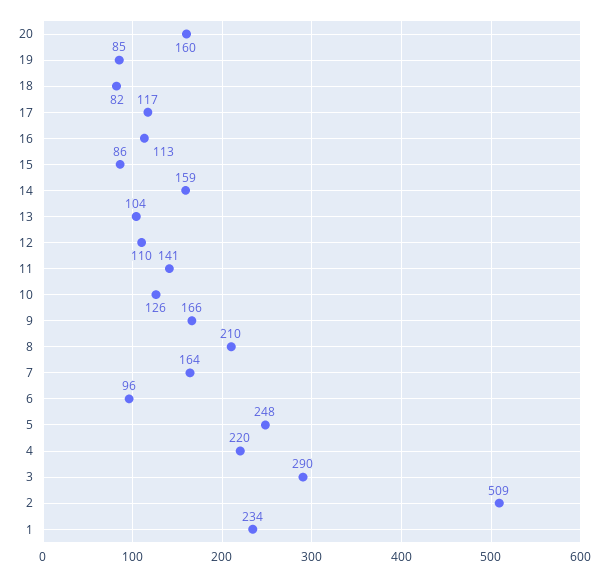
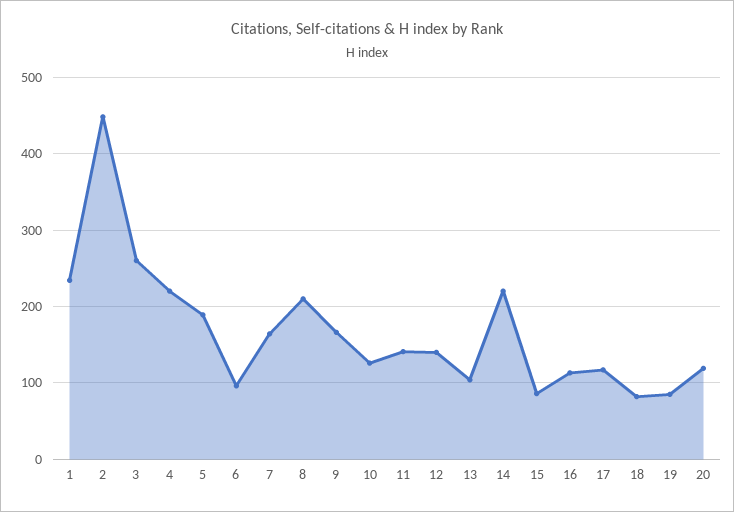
20: 160 -> 120
14: 159 -> 220
12: 110 -> 140
5: 248 -> 190
3: 290 -> 260
2: 509 -> 450

